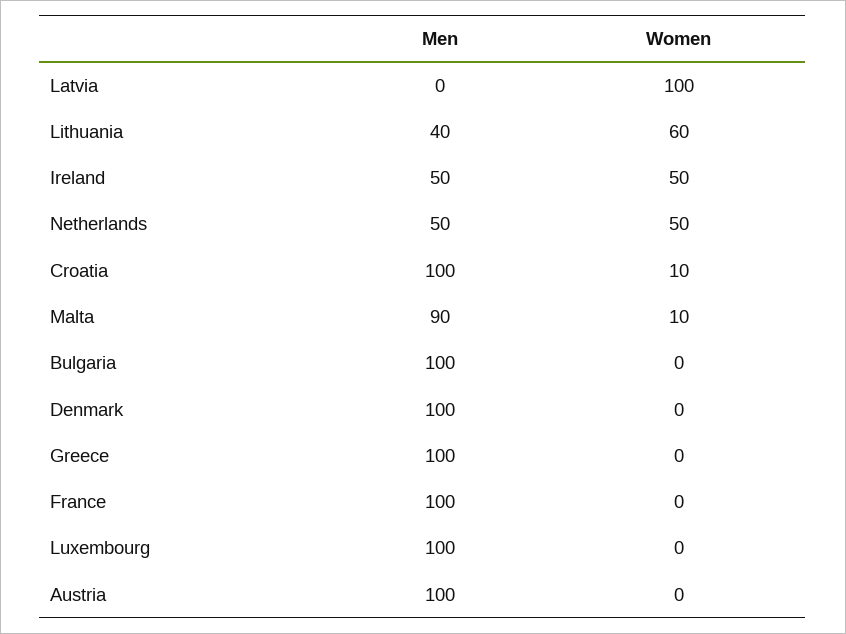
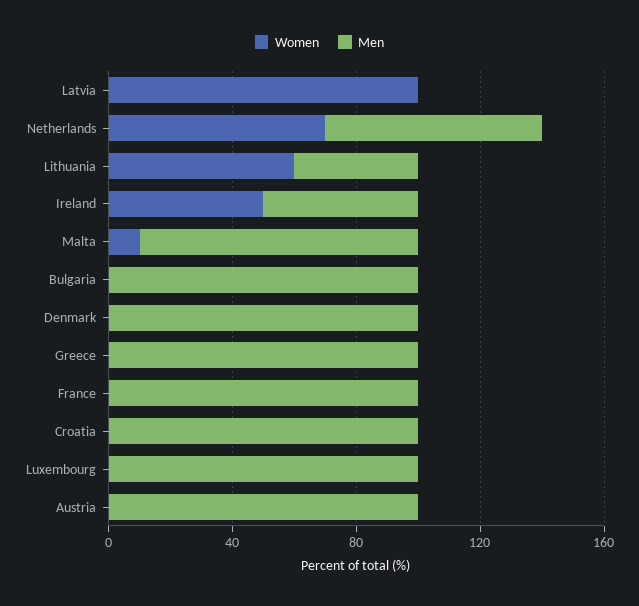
Men, Netherlands: 50 -> 70
Women, Netherlands: 50 -> 70
Women, Croatia: 10 -> 0

